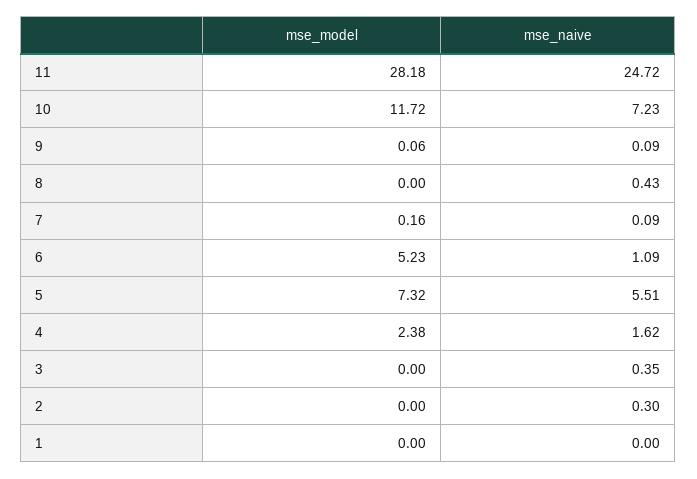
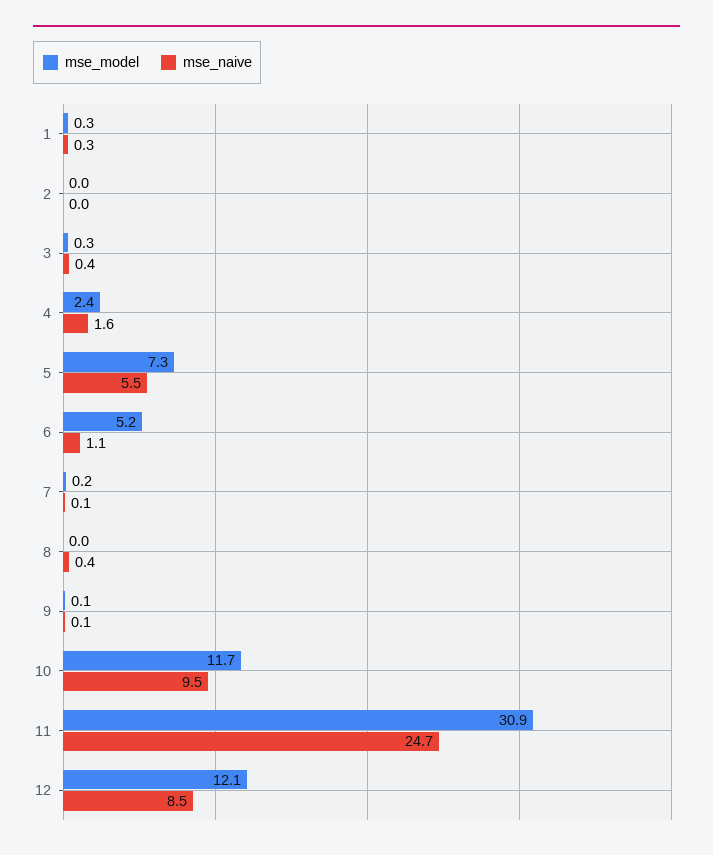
mse_model, 11: 28.18 -> 30.9
mse_naive, 10: 7.23 -> 9.5
mse_model, 3: 0 -> 0.3
mse_naive, 2: 0.3 -> 0
mse_model, 1: 0 -> 0.3
mse_naive, 1: 0 -> 0.3
mse_model, 12: none -> 12.1
mse_naive, 12: none -> 8.5

